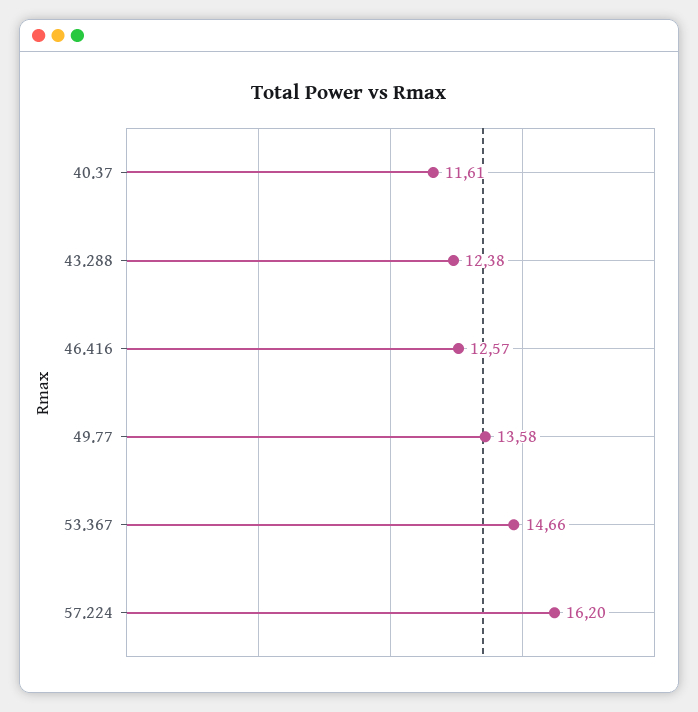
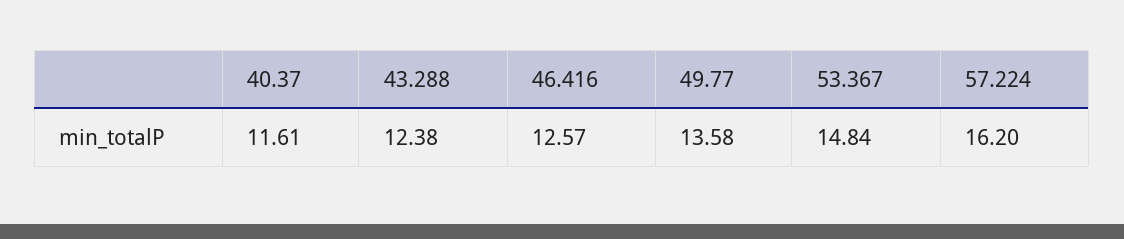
53.367: 14.66 -> 14.84

